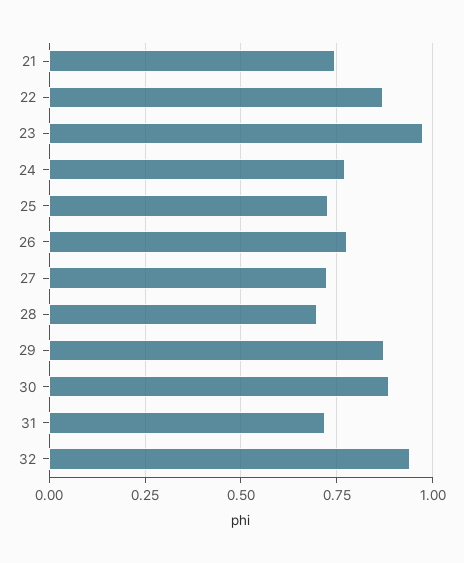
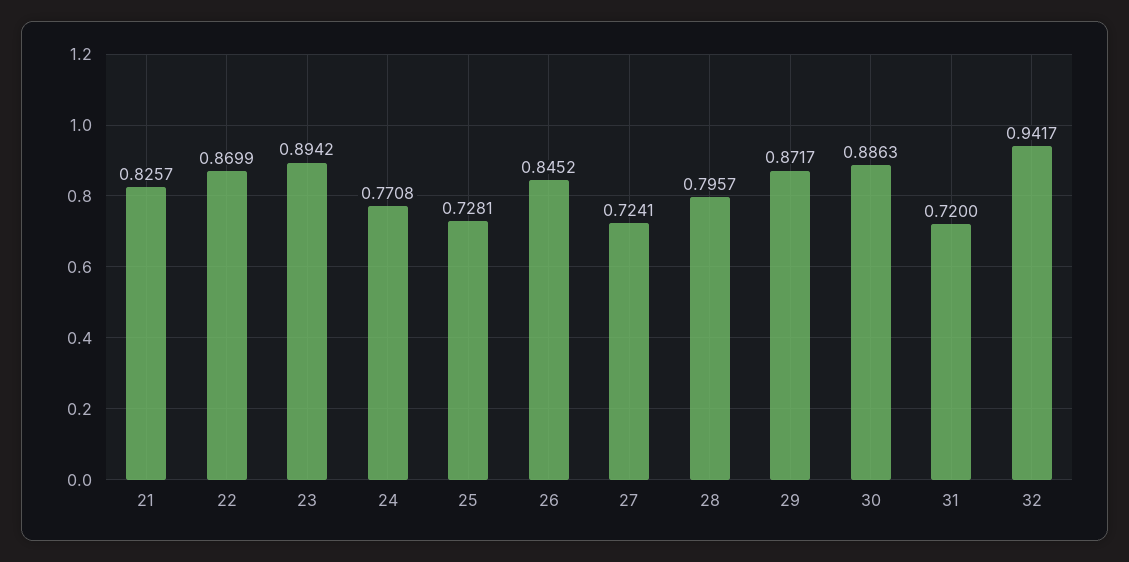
21: 0.75 -> 0.8257
23: 0.975 -> 0.8942
26: 0.775 -> 0.8452
28: 0.7 -> 0.7957

